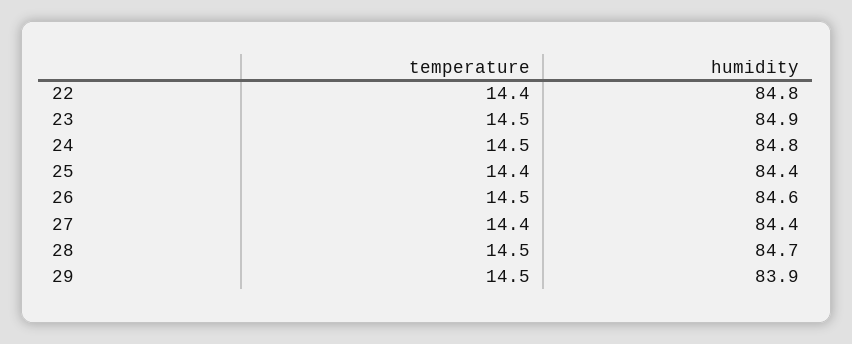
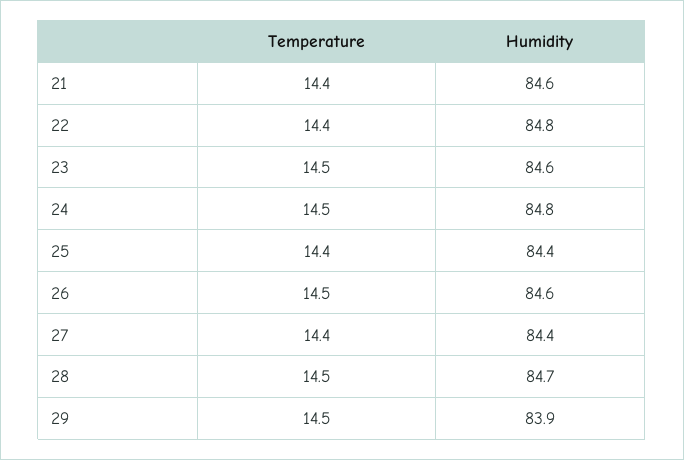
humidity, 23: 84.9 -> 84.6
temperature, 21: none -> 14.4
humidity, 21: none -> 84.6

